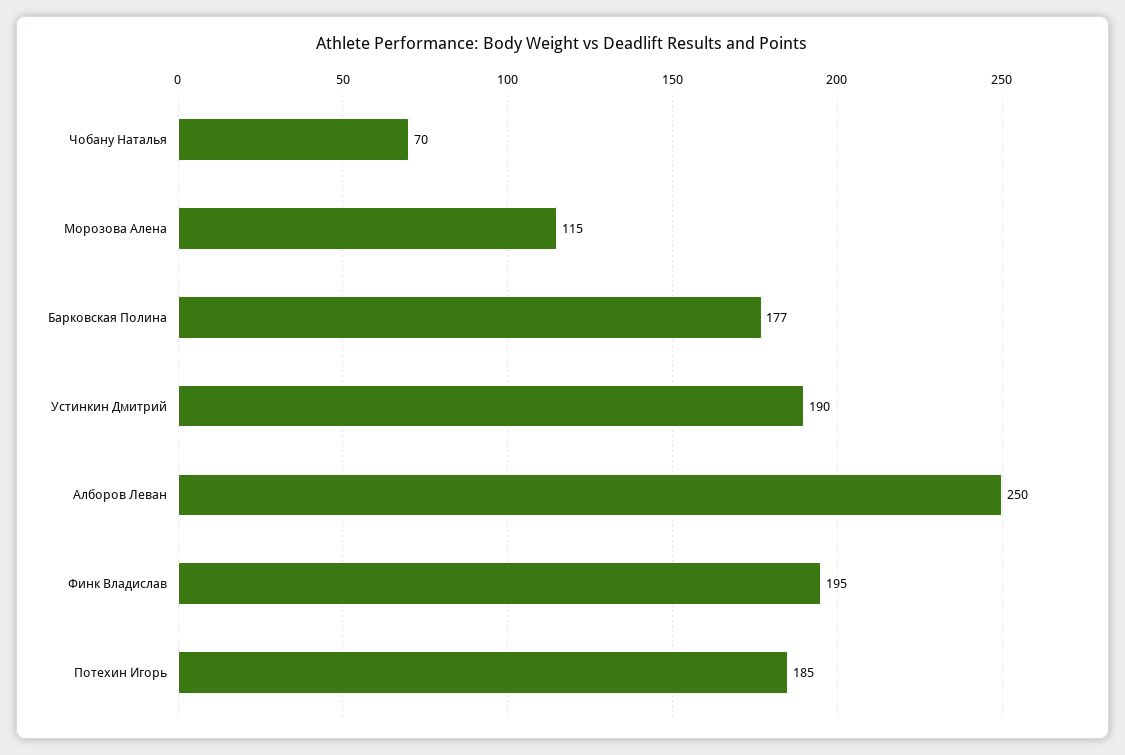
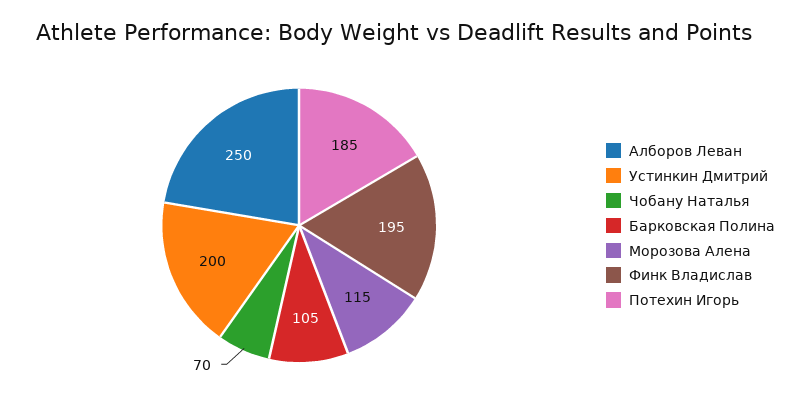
Барковская Полина: 177 -> 105
Устинкин Дмитрий: 190 -> 200

